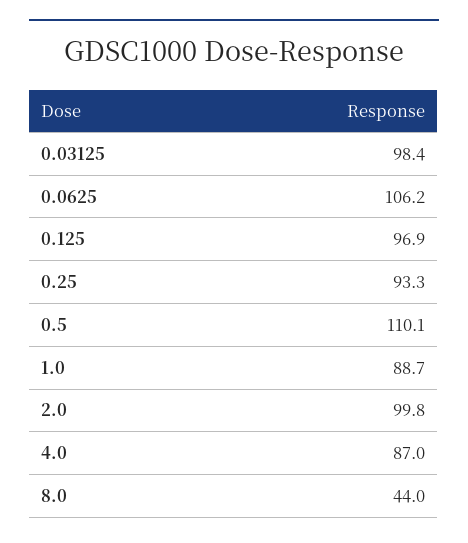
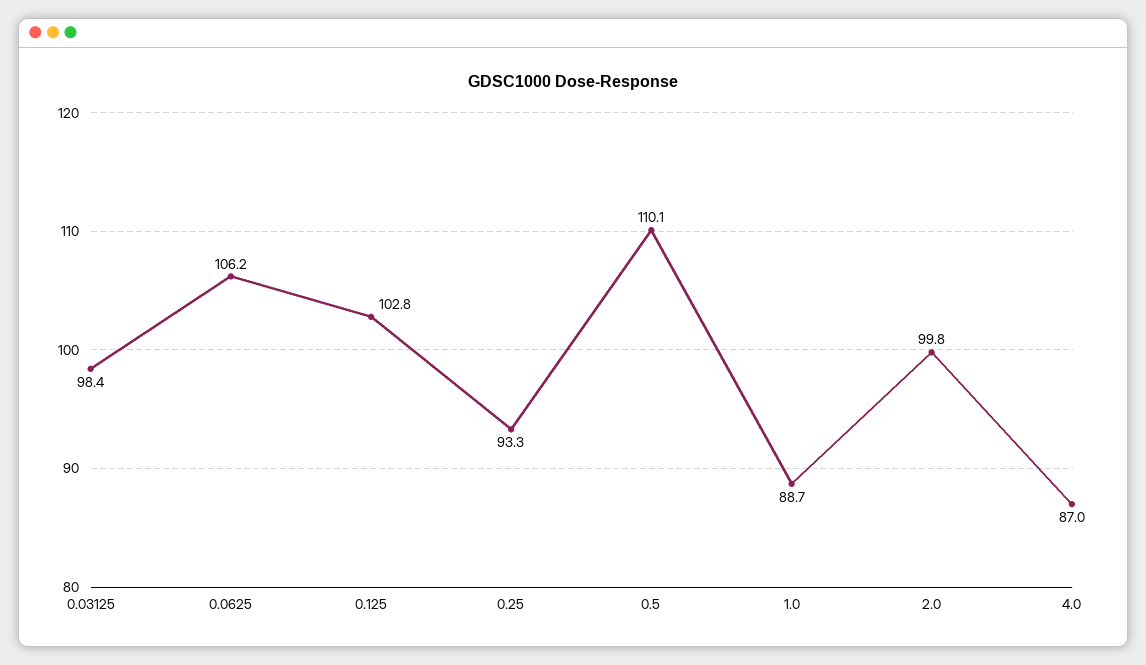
0.125: 96.9 -> 102.8
8.0: 44 -> none

